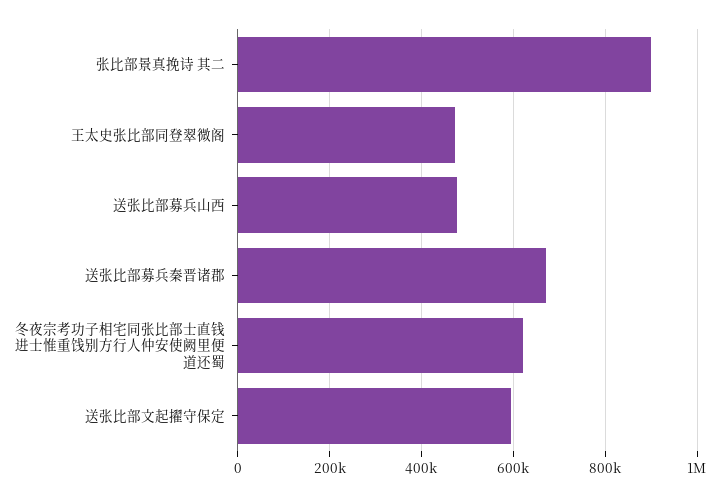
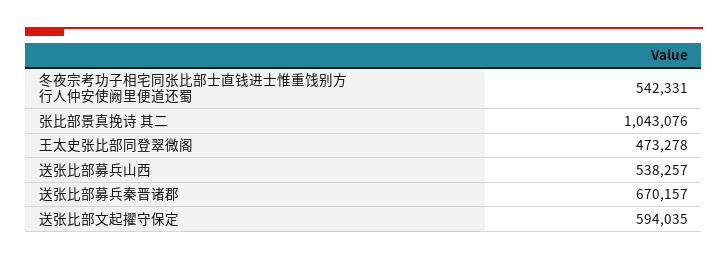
张比部景真挽诗 其二: 900000 -> 1043076
送张比部募兵山西: 480000 -> 538257
冬夜宗考功子相宅同张比部士直钱进士惟重饯别方行人仲安使阙里便道还蜀: 620000 -> 542331

